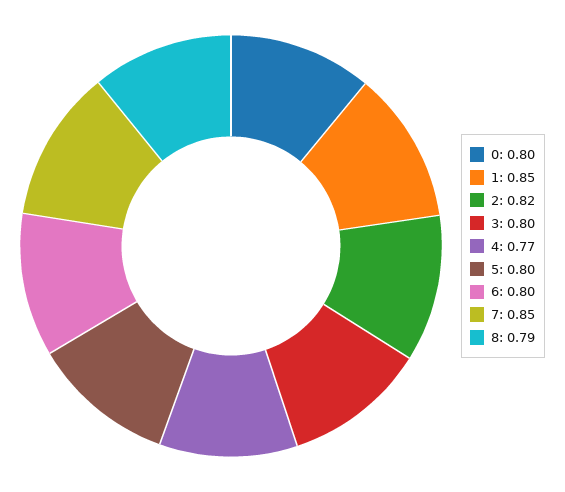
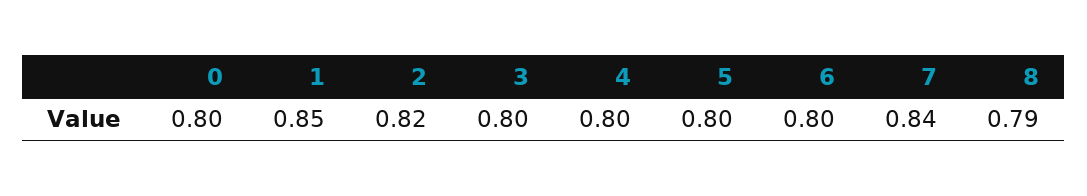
4: 0.77 -> 0.8
7: 0.85 -> 0.84

